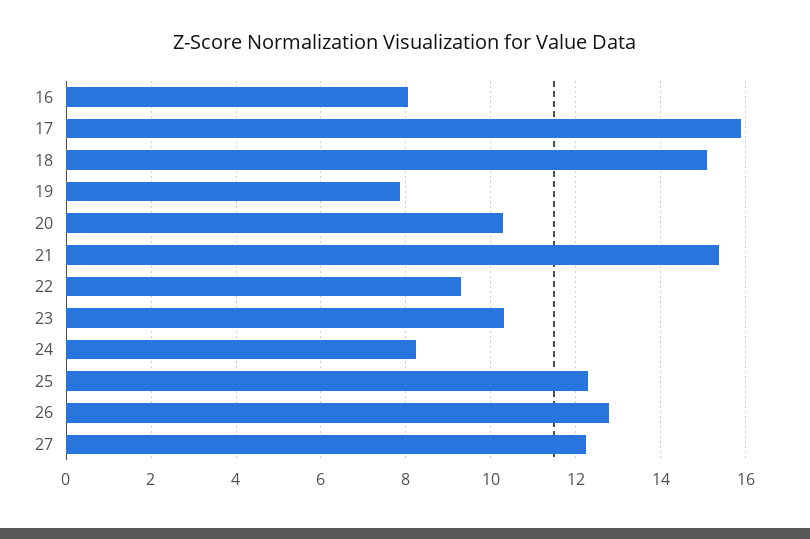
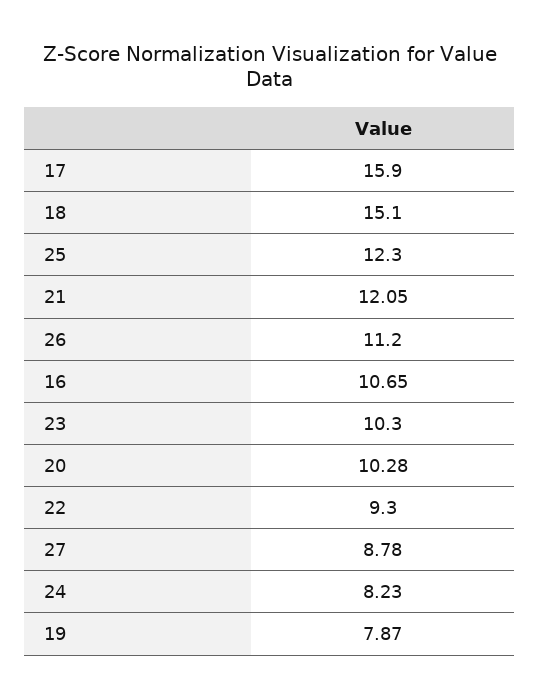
16: 8 -> 10.65
21: 15.4 -> 12.05
26: 12.8 -> 11.2
27: 12.2 -> 8.78

